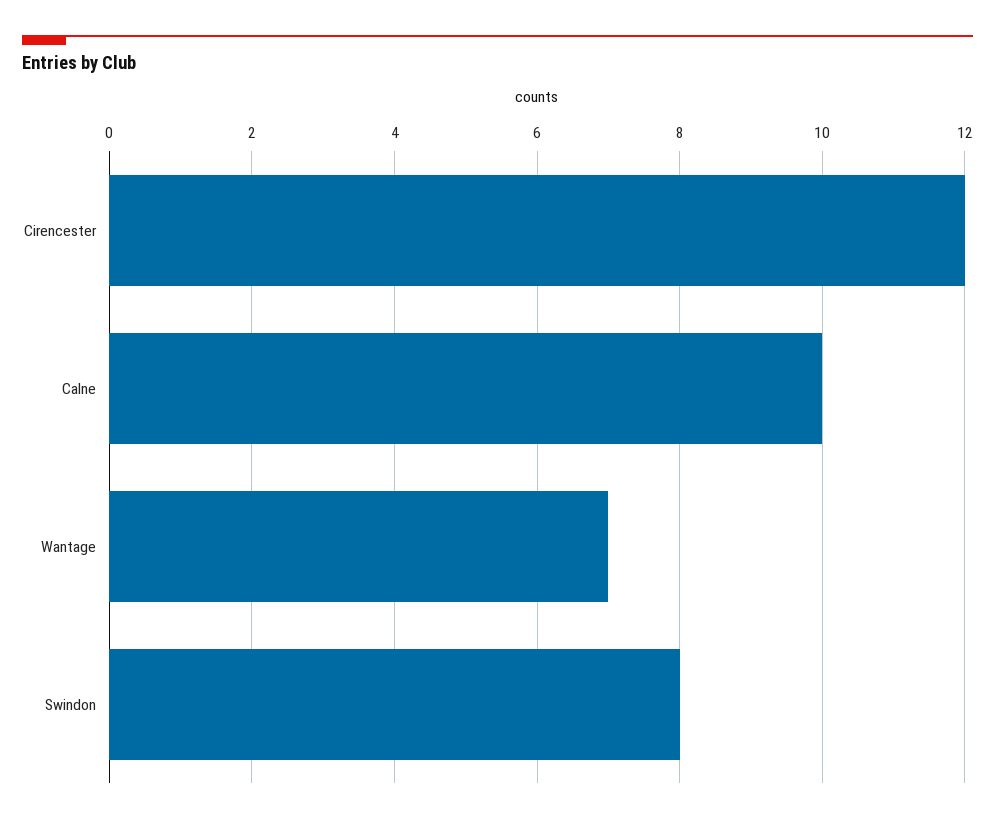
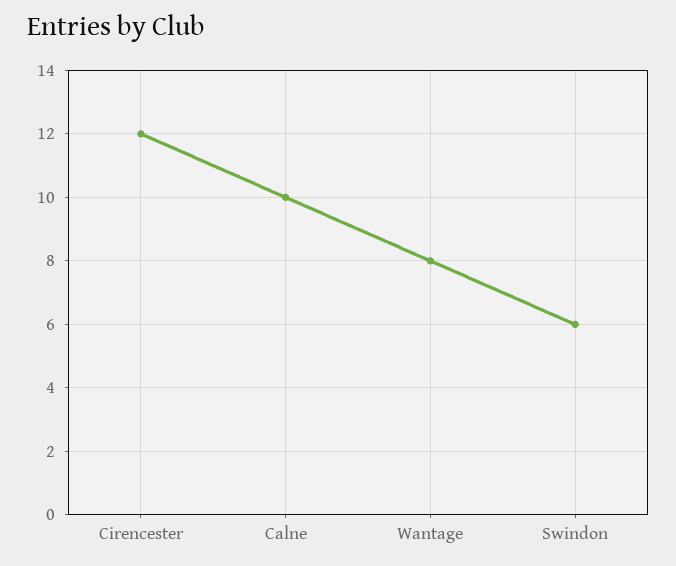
Wantage: 7 -> 8
Swindon: 8 -> 6

